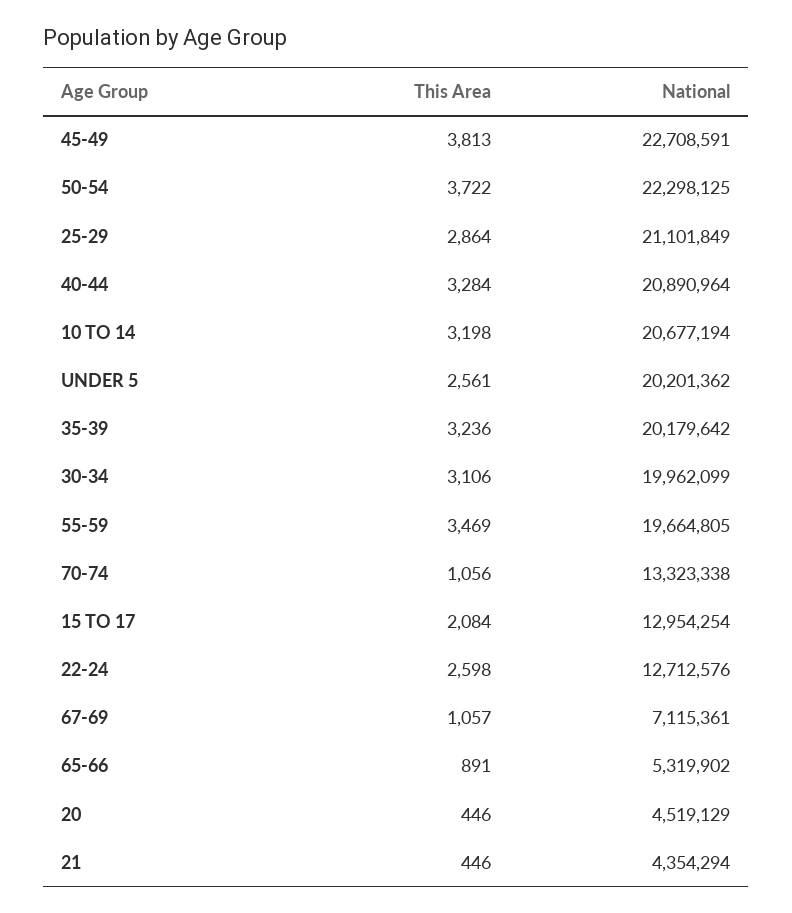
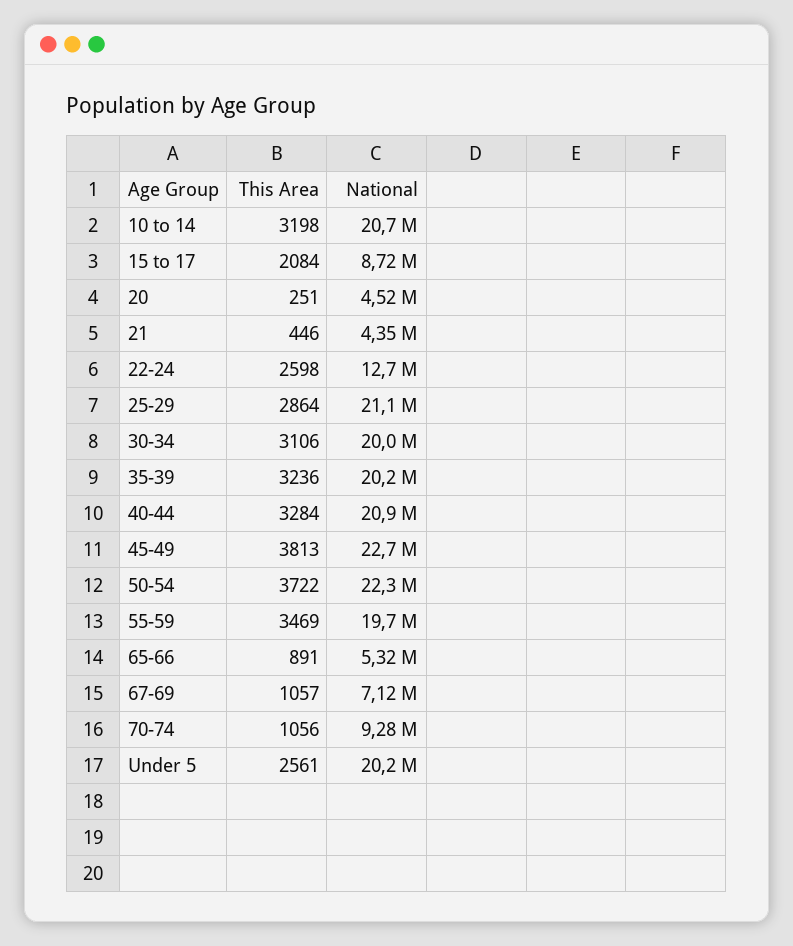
National, 70-74: 13323338 -> 9280000
National, 15 TO 17: 12954254 -> 8720000
This Area, 20: 446 -> 251

